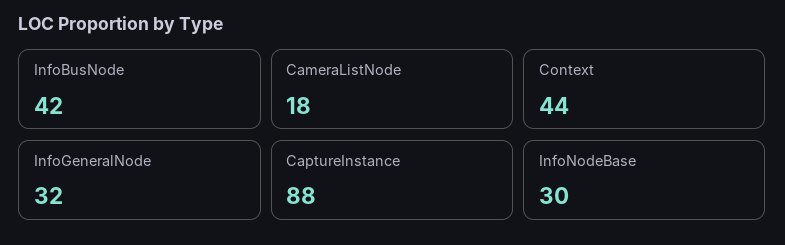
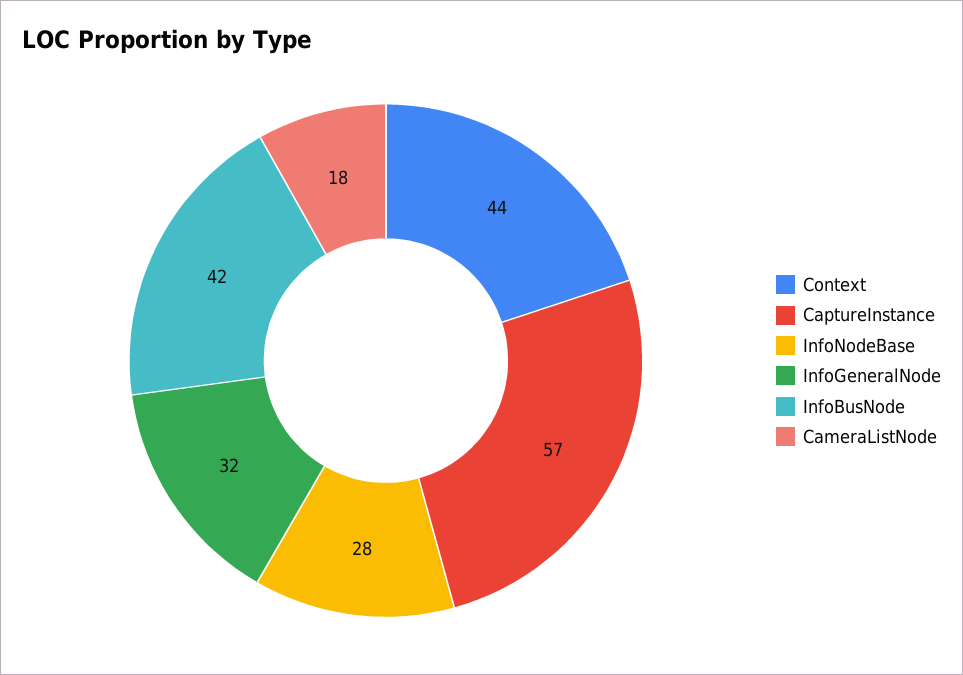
CaptureInstance: 88 -> 57
InfoNodeBase: 30 -> 28

